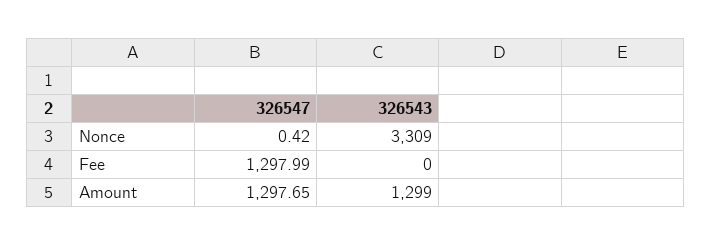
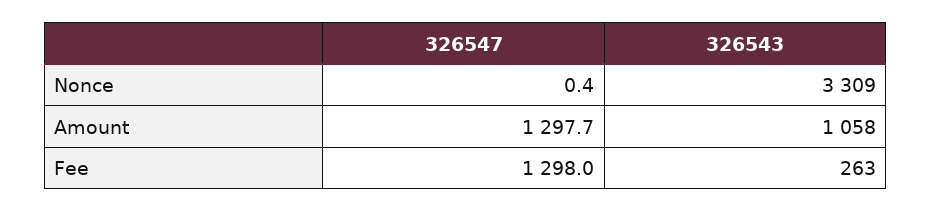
326543, Fee: 0 -> 263
326543, Amount: 1299 -> 1058

